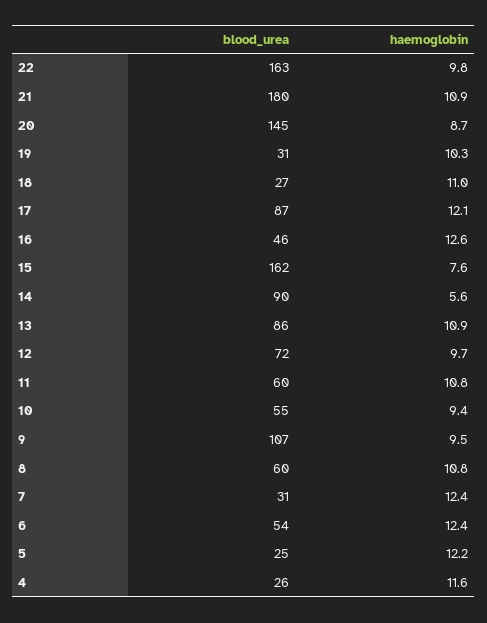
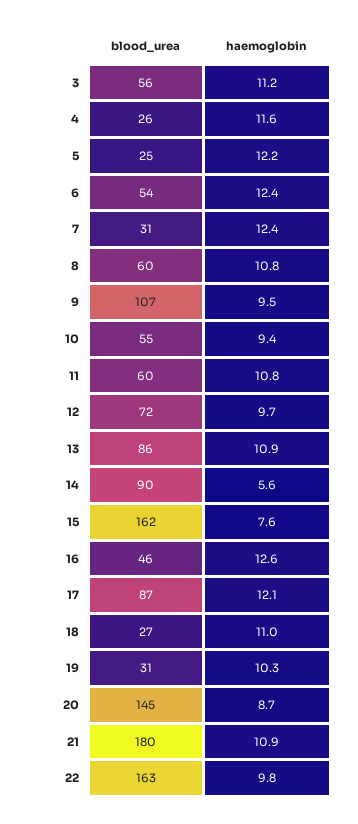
blood_urea, 3: none -> 56
haemoglobin, 3: none -> 11.2

